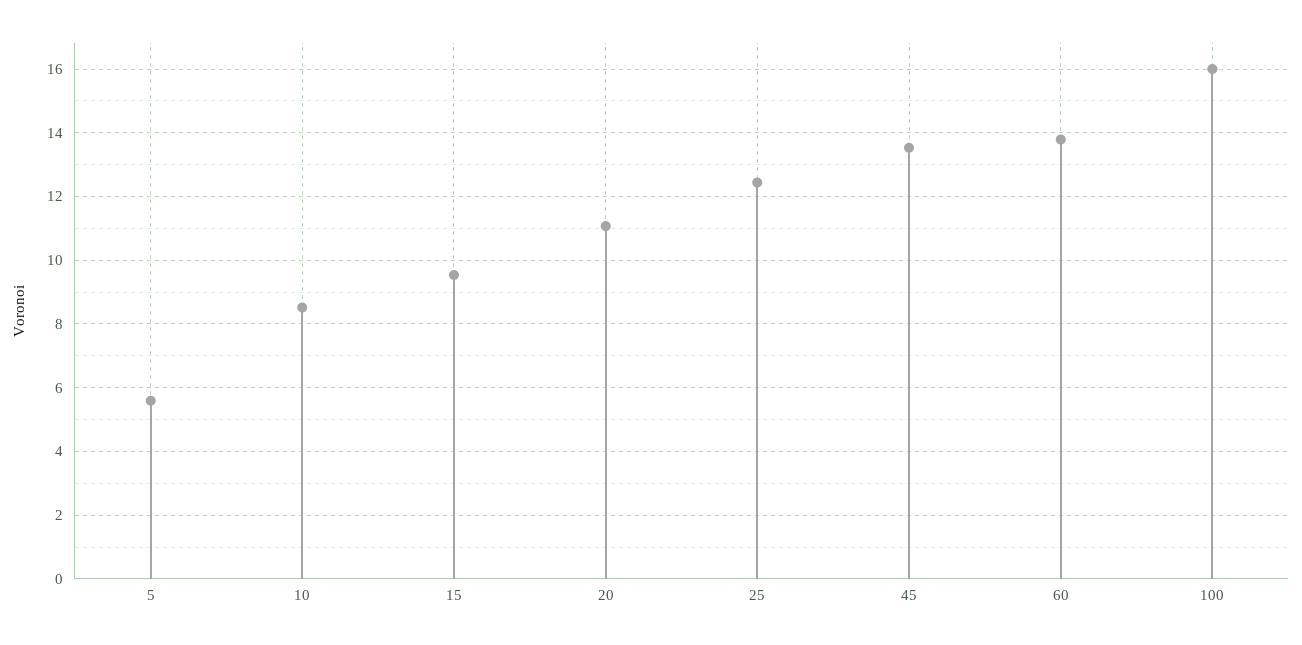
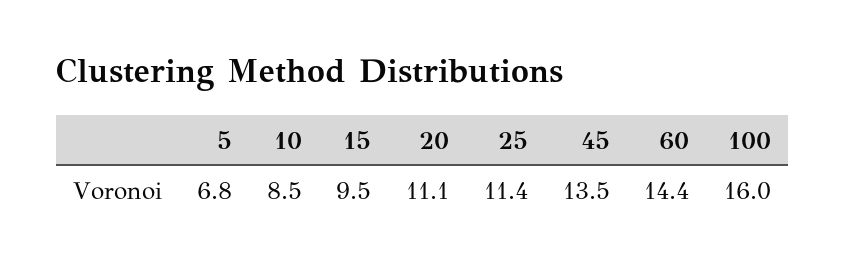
5: 5.6 -> 6.8
25: 12.4 -> 11.4
60: 13.8 -> 14.4

